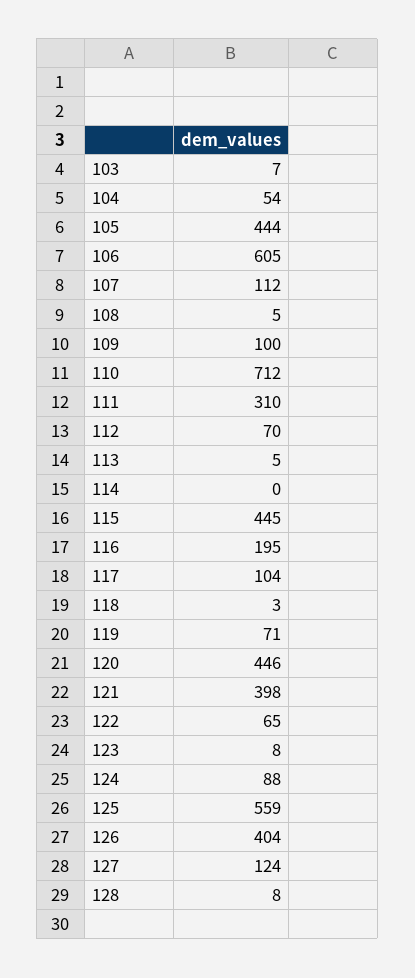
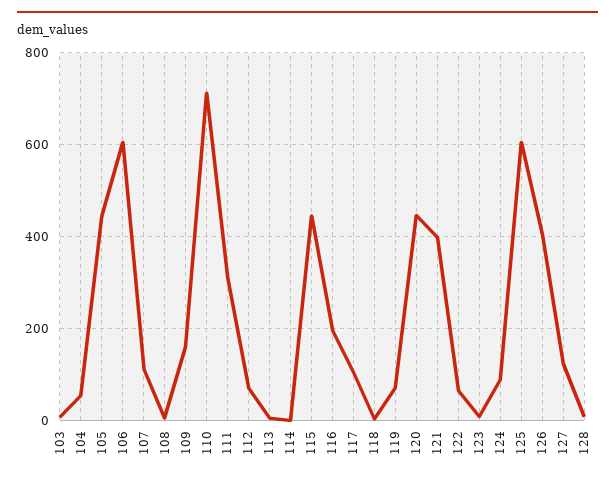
109: 100 -> 160
125: 559 -> 600

